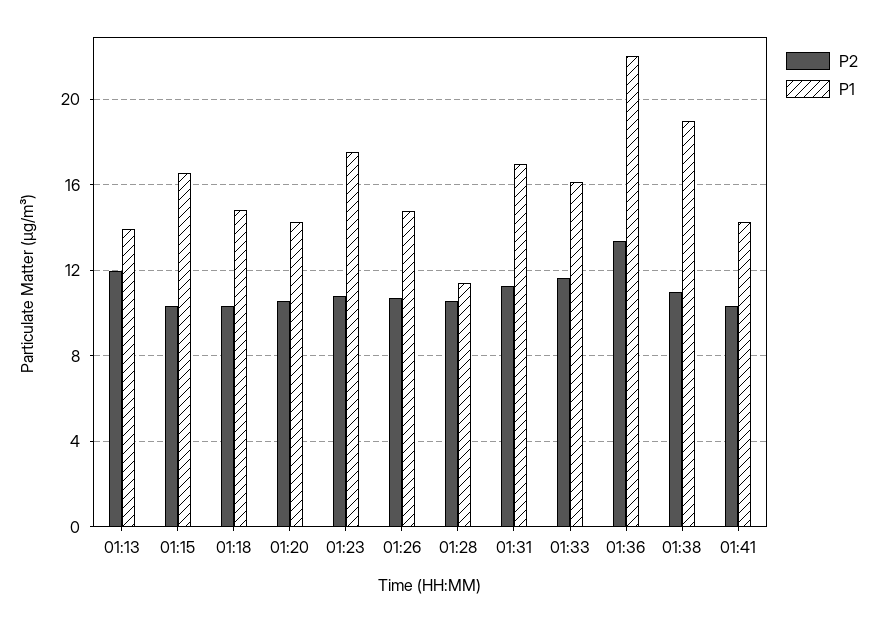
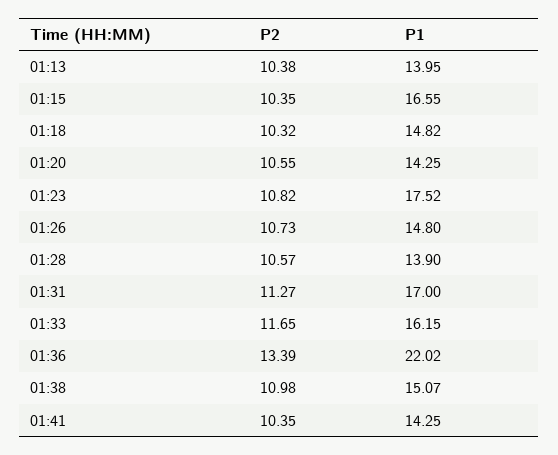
P2, 01:13: 12 -> 10.38
P1, 01:28: 11.5 -> 13.9
P1, 01:38: 19 -> 15.07

